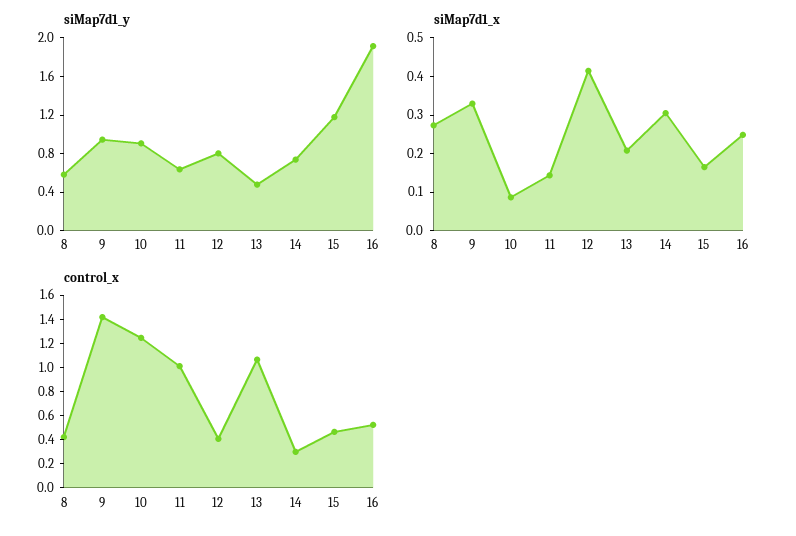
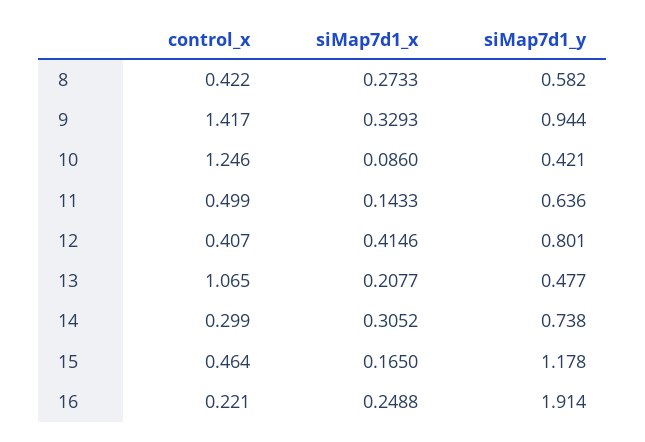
siMap7d1_y, 10: 0.9 -> 0.421
control_x, 11: 1 -> 0.499
control_x, 16: 0.5 -> 0.221

